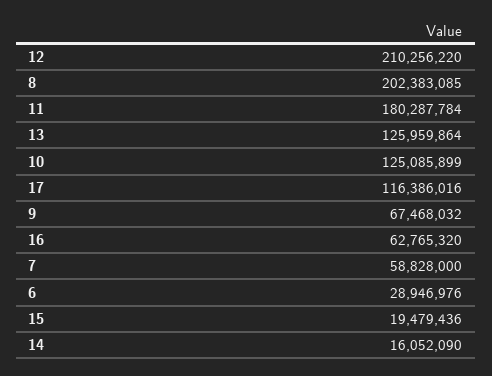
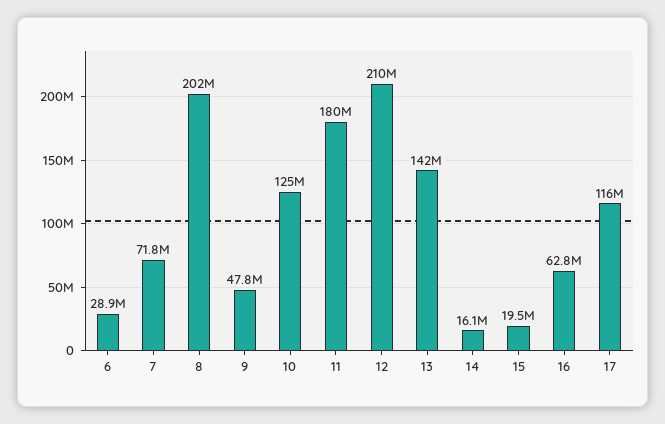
13: 125959864 -> 142000000
9: 67468032 -> 47800000
7: 58828000 -> 71800000

